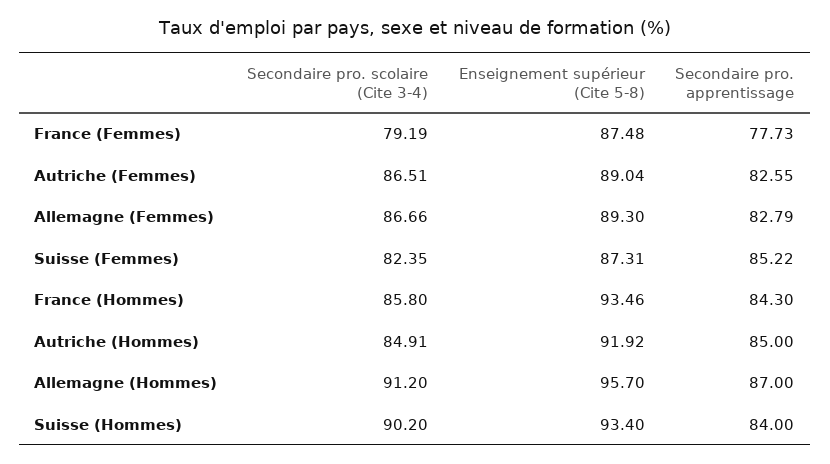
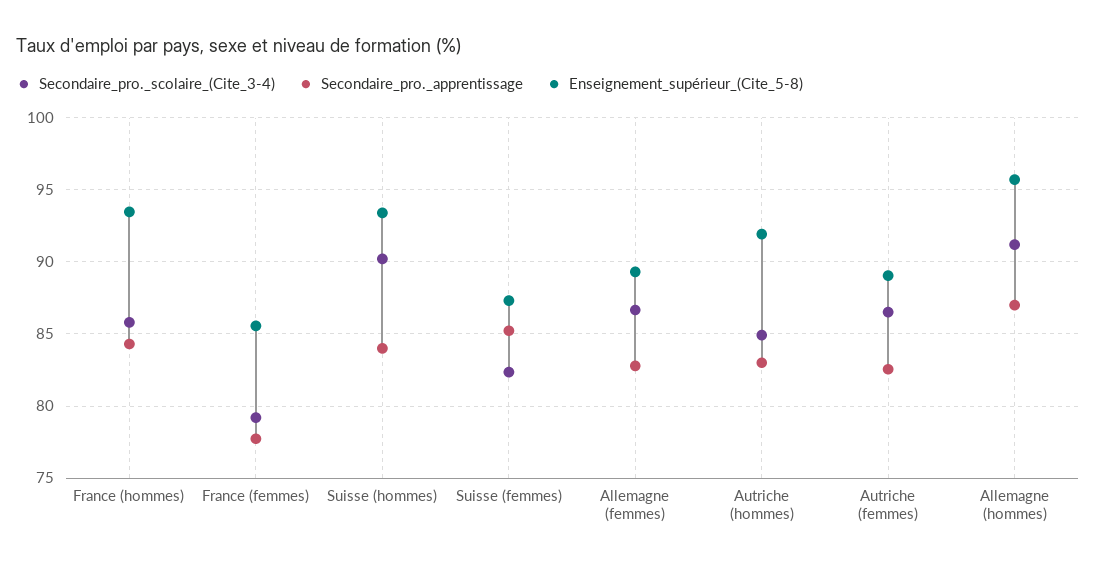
Enseignement supérieur (Cite 5-8), France (Femmes): 87.48 -> 85.5
Secondaire pro. apprentissage, Autriche (Hommes): 85 -> 83

